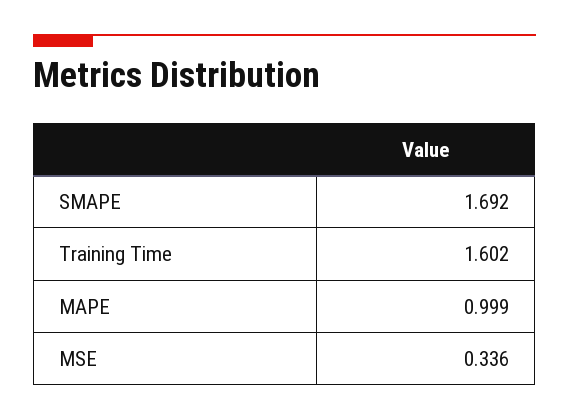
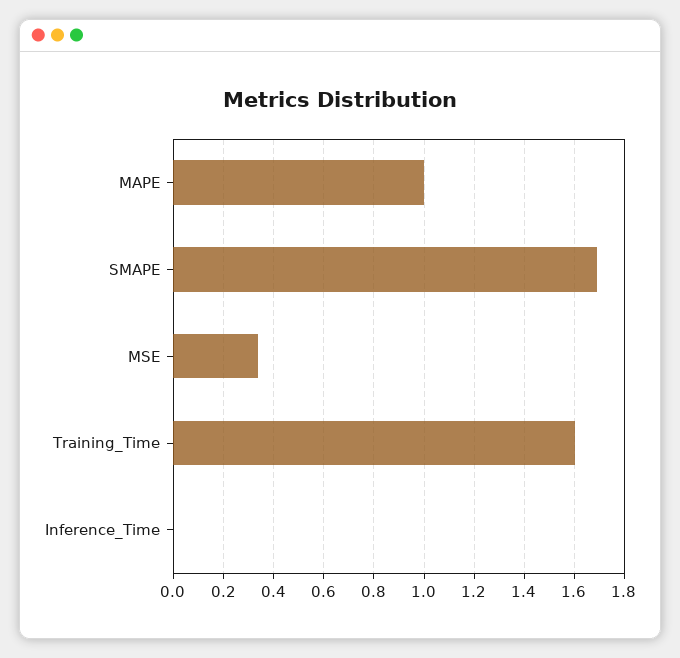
Inference_Time: none -> 0

